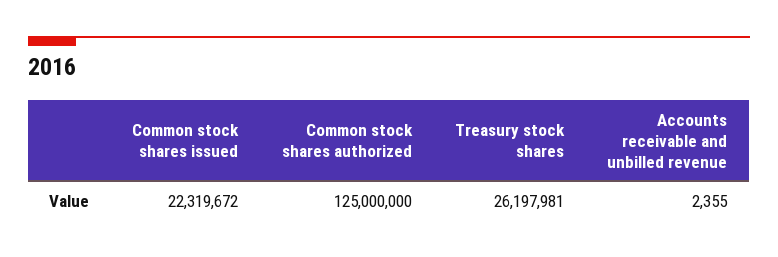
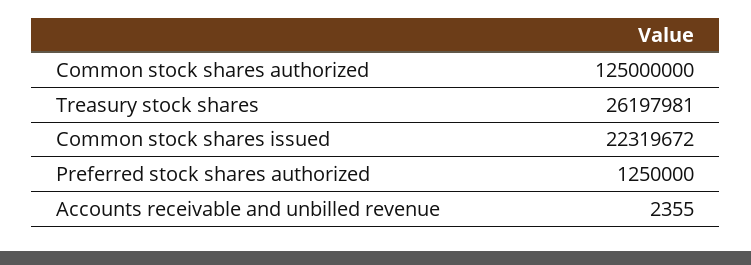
Preferred stock shares authorized: none -> 1250000

